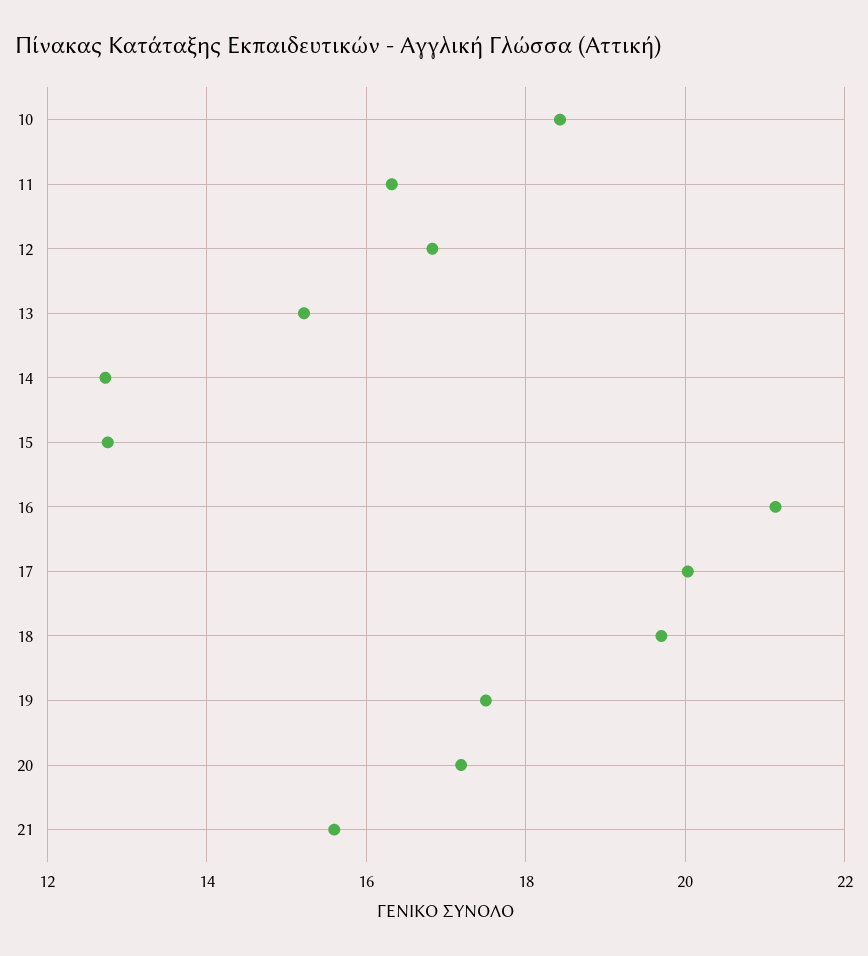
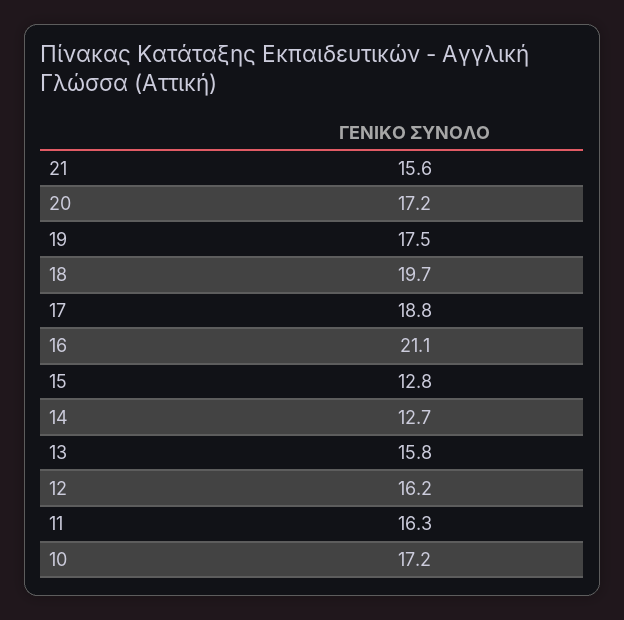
10: 18.4 -> 17.2
12: 16.8 -> 16.2
13: 15.2 -> 15.8
17: 20 -> 18.8

